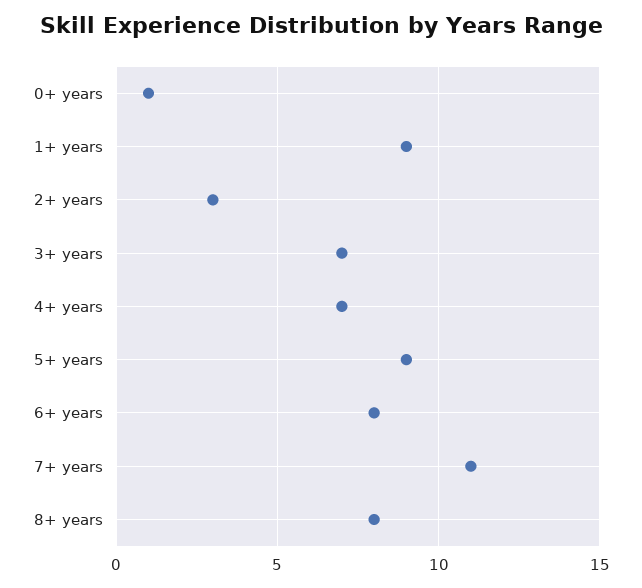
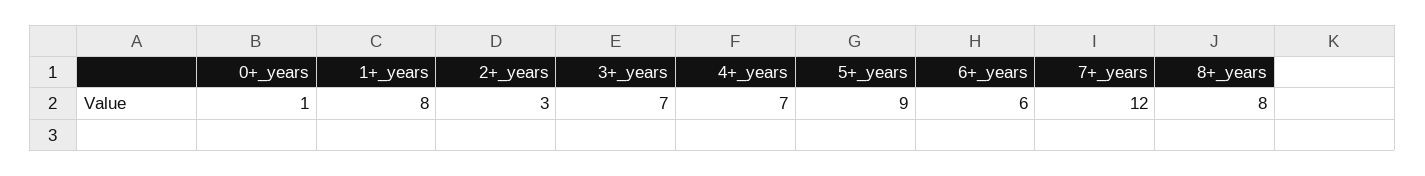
1+ years: 9 -> 8
6+ years: 8 -> 6
7+ years: 11 -> 12

